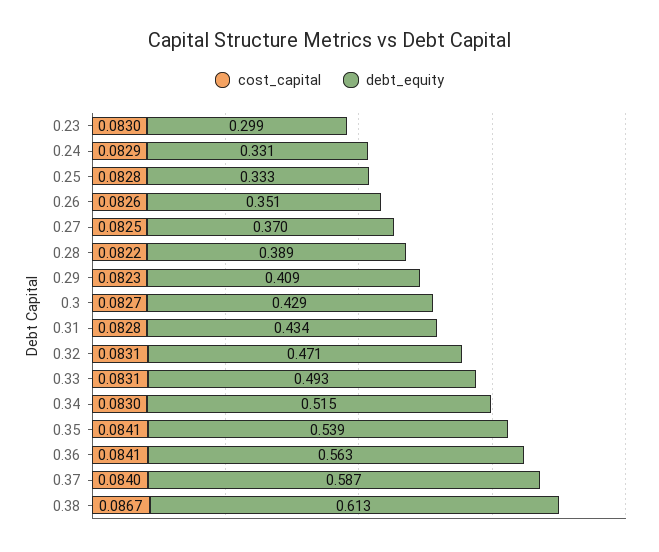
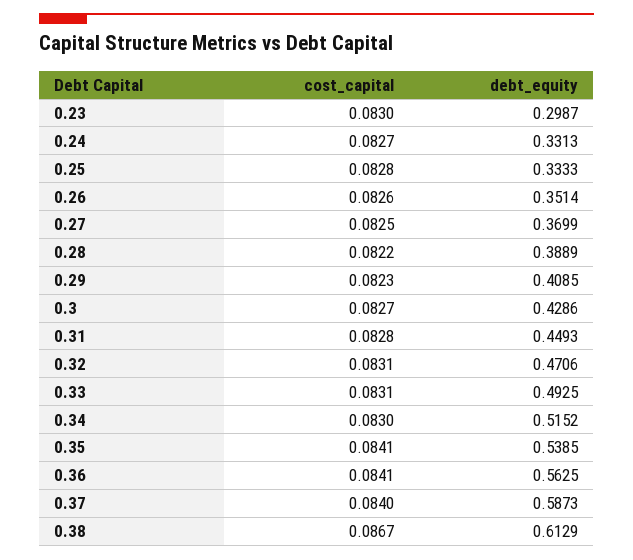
cost_capital, 0.24: 0.0829 -> 0.0827
debt_equity, 0.31: 0.434 -> 0.4493

